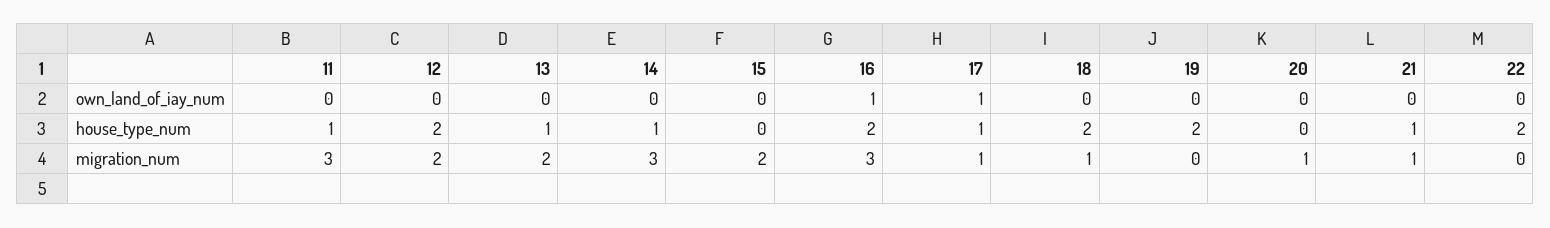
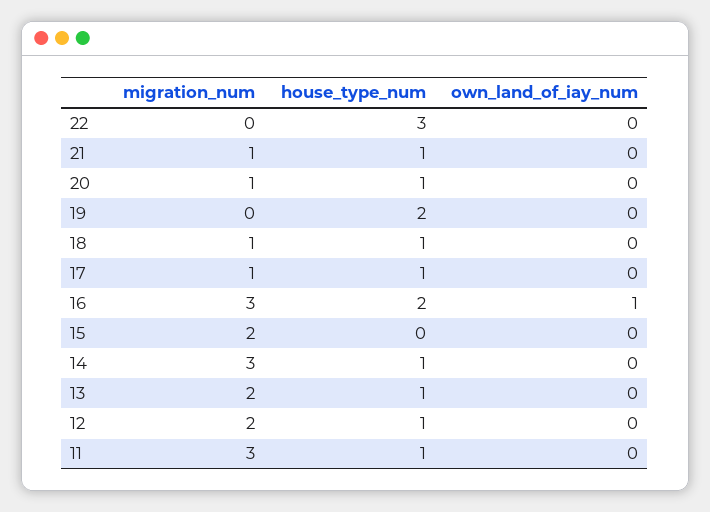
17, own_land_of_iay_num: 1 -> 0
12, house_type_num: 2 -> 1
18, house_type_num: 2 -> 1
20, house_type_num: 0 -> 1
22, house_type_num: 2 -> 3

